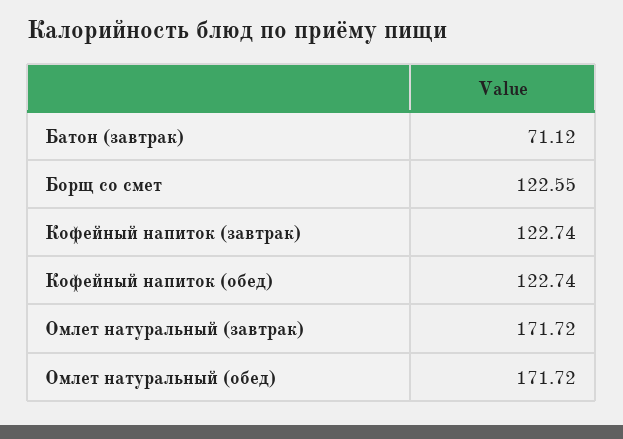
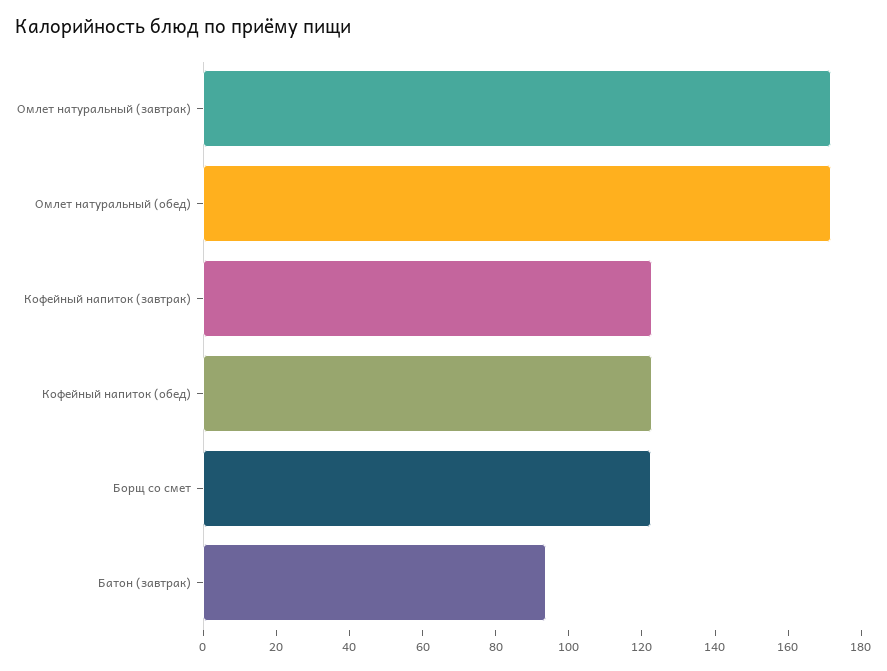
Батон (завтрак): 71.12 -> 95

